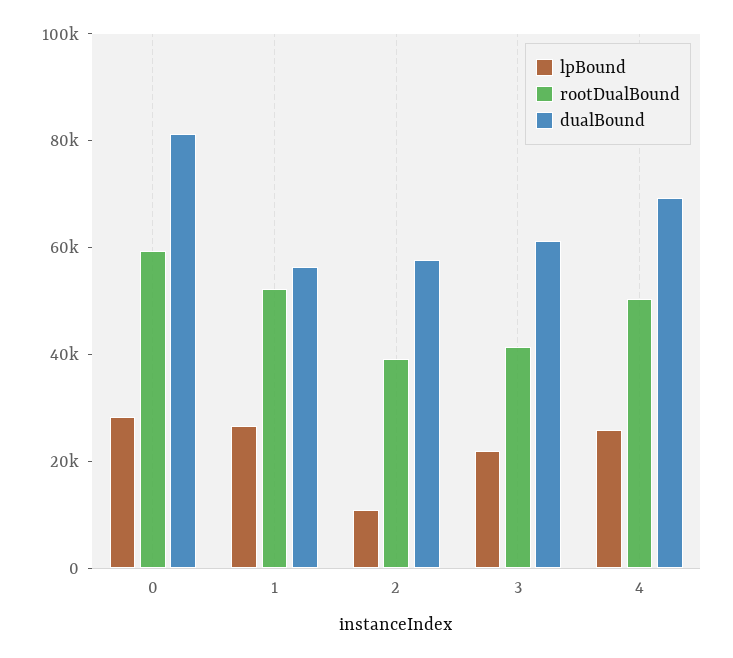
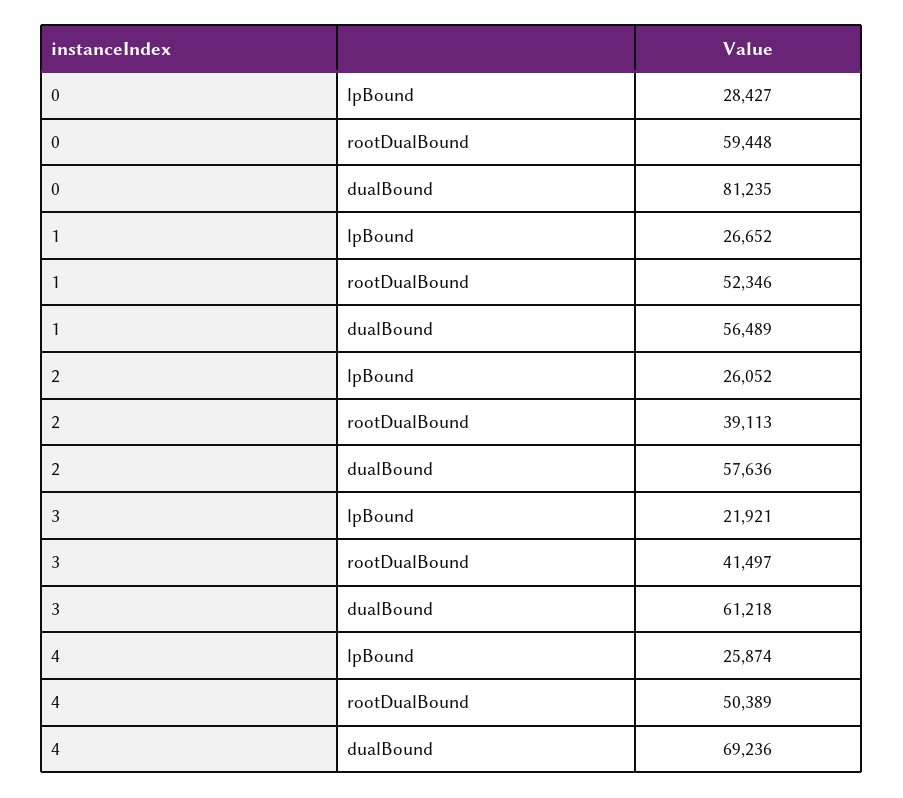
lpBound, 2: 10000 -> 26052

